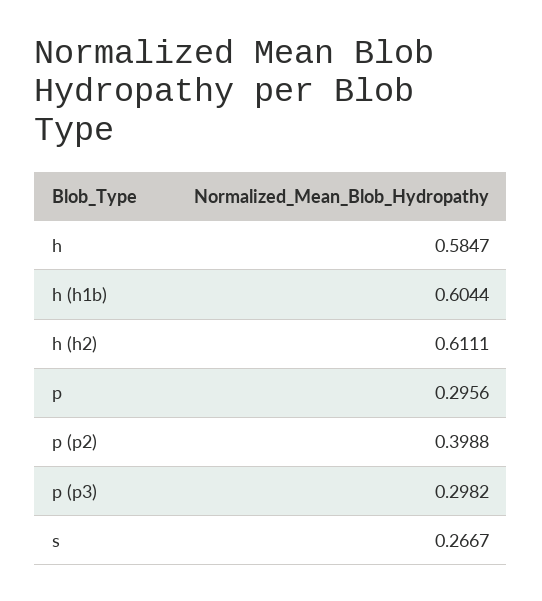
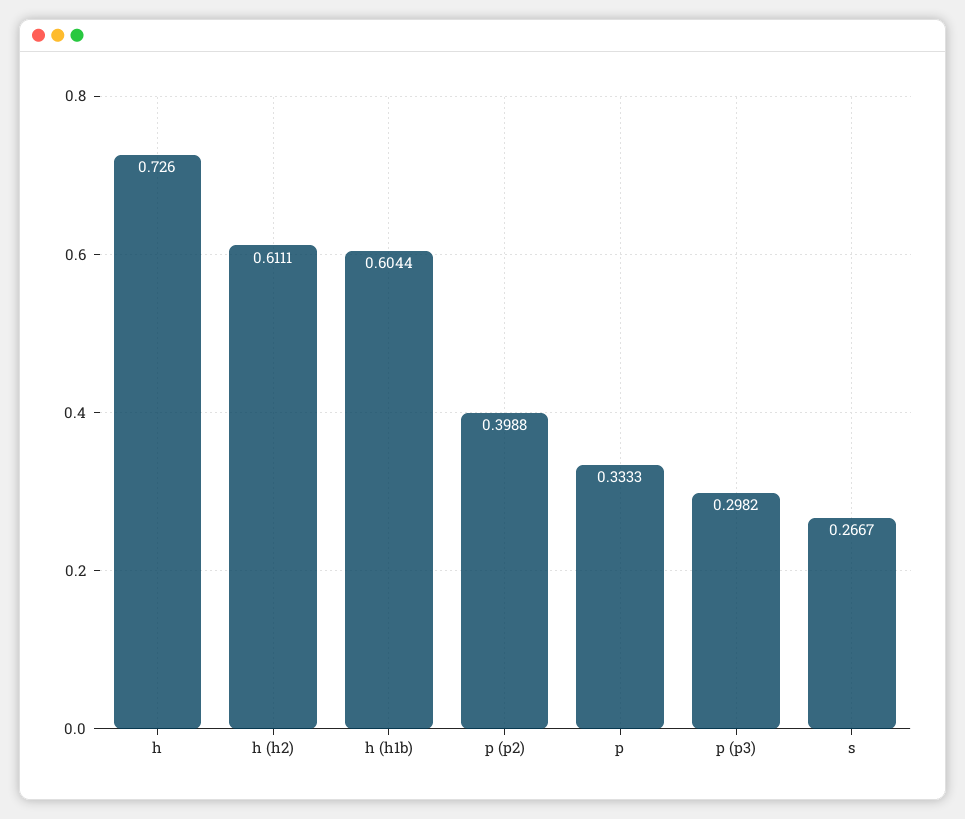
h: 0.5847 -> 0.726
p: 0.2956 -> 0.3333

